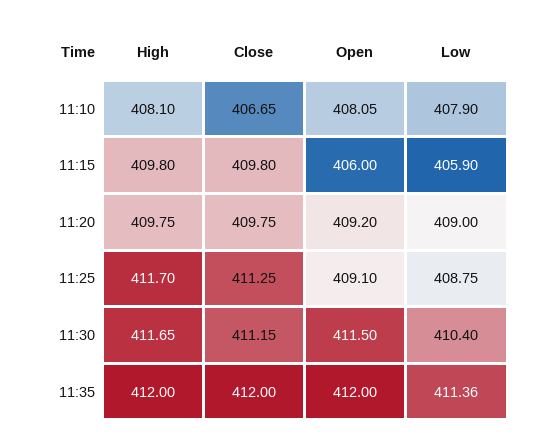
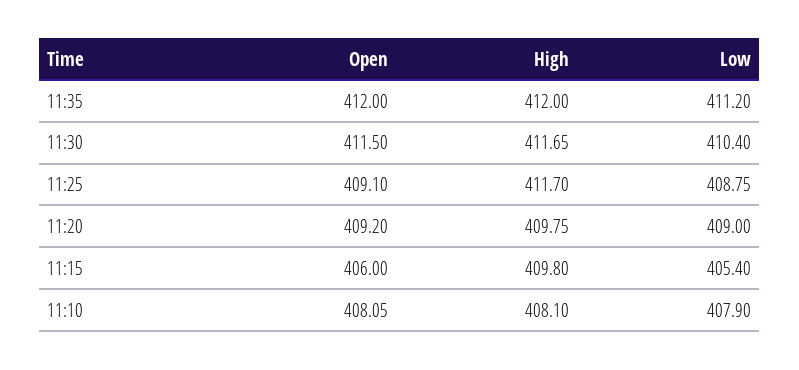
Close, 11:10: 406.65 -> none
Close, 11:15: 409.8 -> none
Low, 11:15: 405.9 -> 405.4
Close, 11:20: 409.75 -> none
Close, 11:25: 411.25 -> none
Close, 11:30: 411.15 -> none
Close, 11:35: 412 -> none
Low, 11:35: 411.36 -> 411.2

